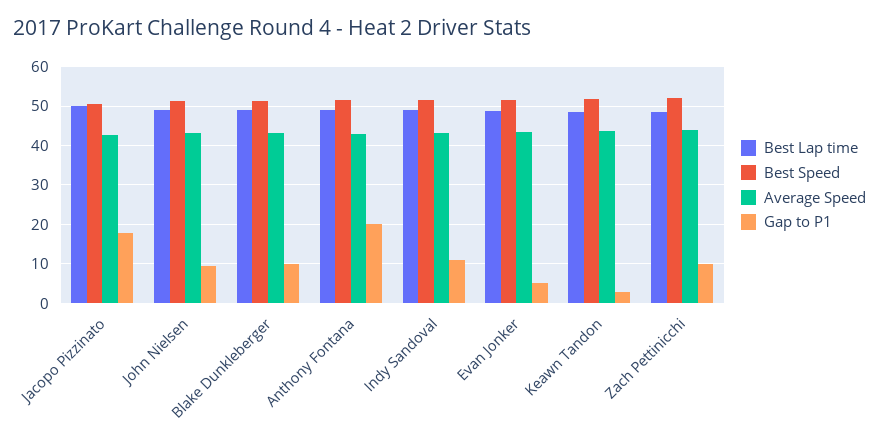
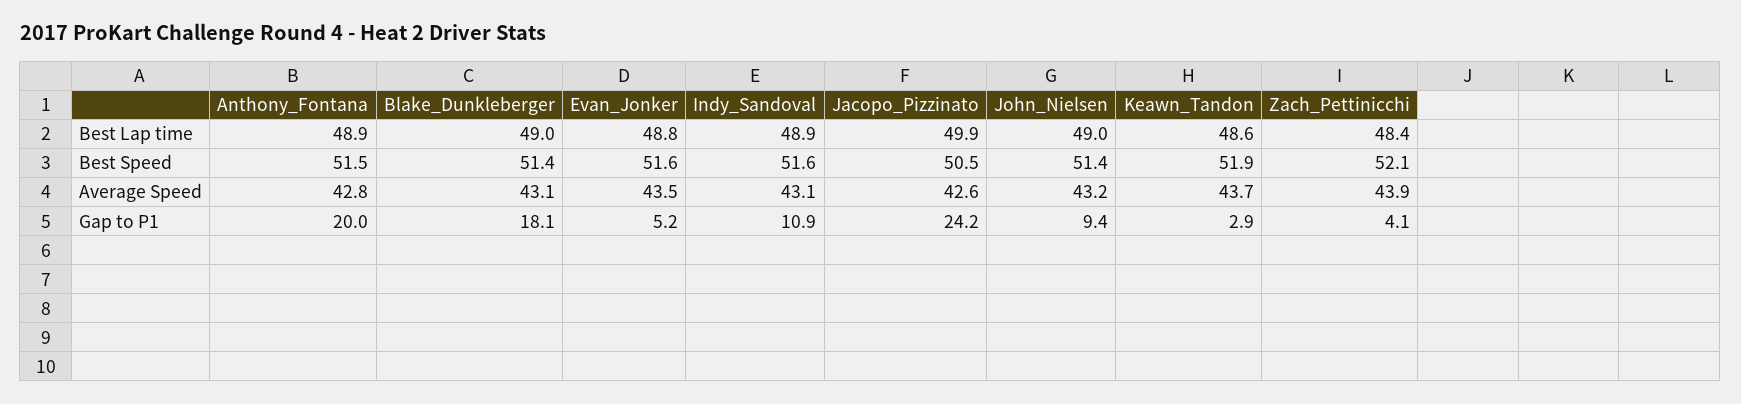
Gap to P1, Jacopo Pizzinato: 18 -> 24.2
Gap to P1, Blake Dunkleberger: 10 -> 18.1
Gap to P1, Zach Pettinicchi: 10 -> 4.1

